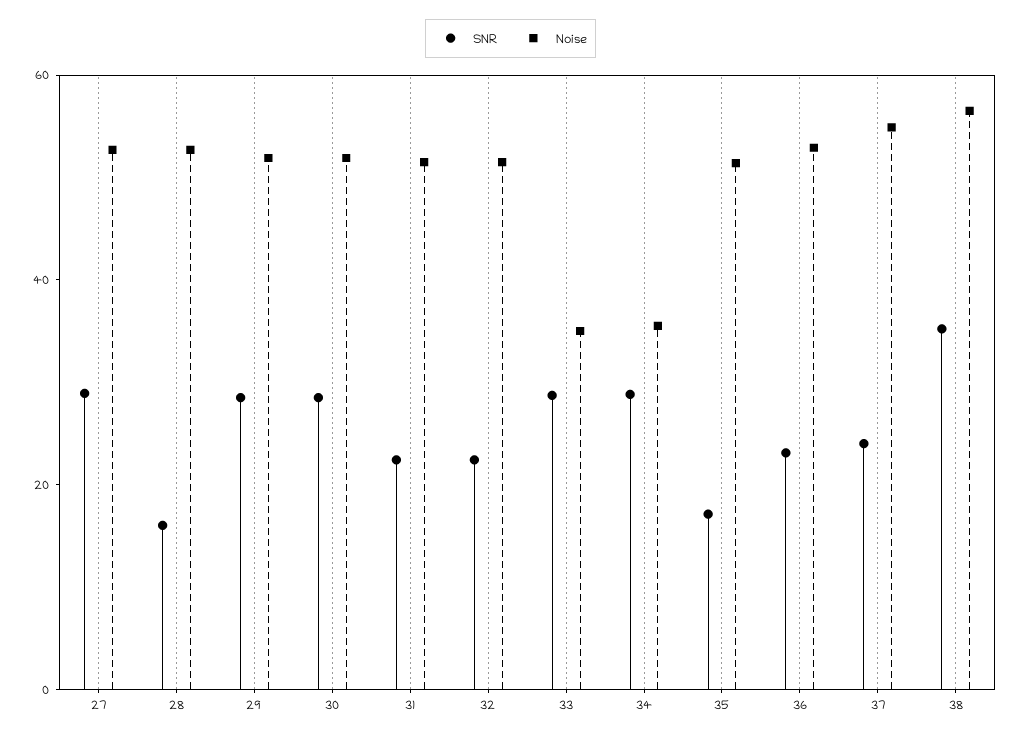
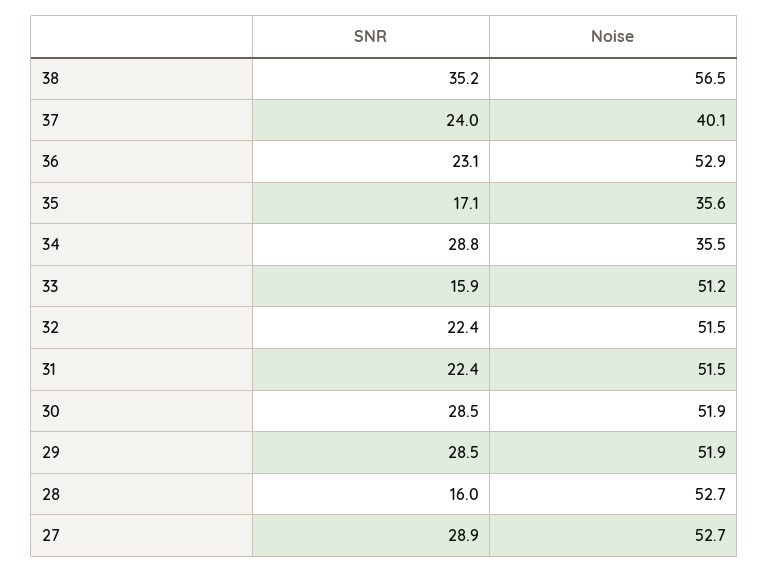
SNR, 33: 30 -> 15.9
Noise, 33: 35 -> 51.2
Noise, 35: 50 -> 35.6
Noise, 37: 55 -> 40.1

